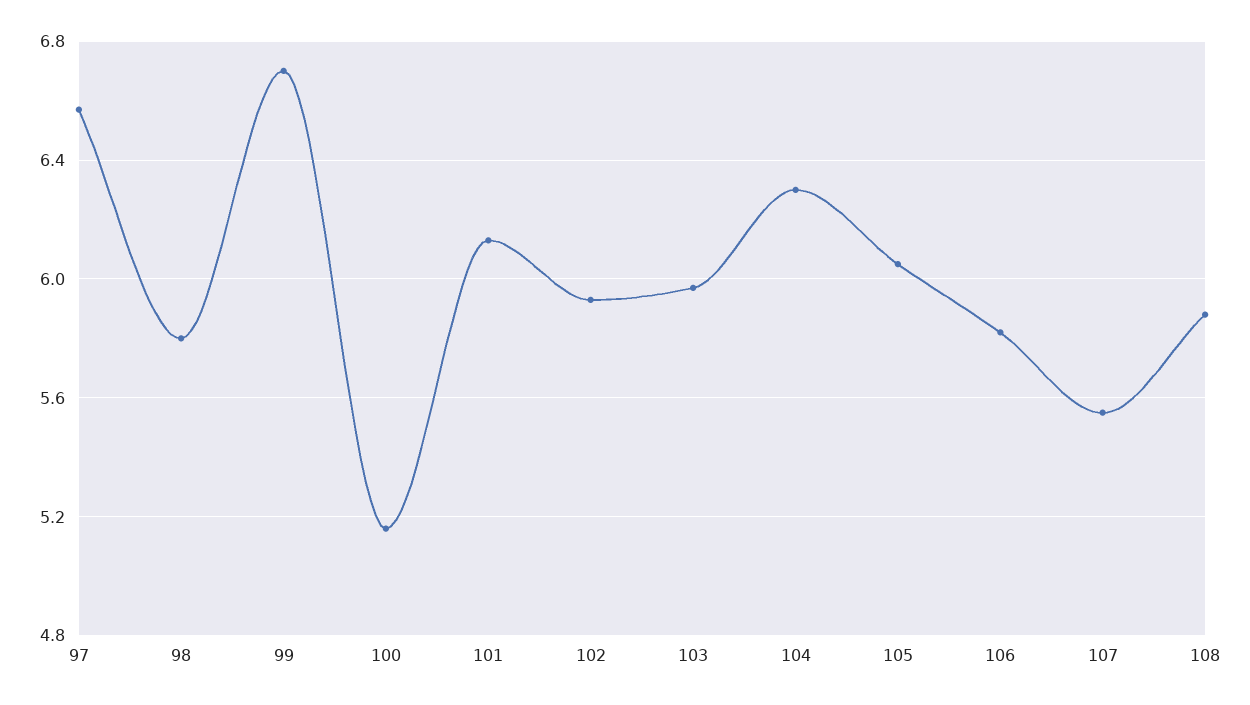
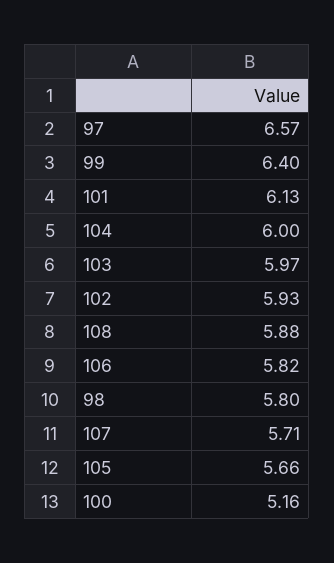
99: 6.7 -> 6.4
104: 6.3 -> 6
105: 6.05 -> 5.66
107: 5.55 -> 5.71

